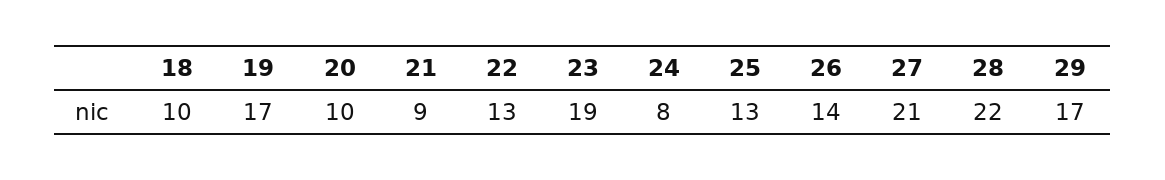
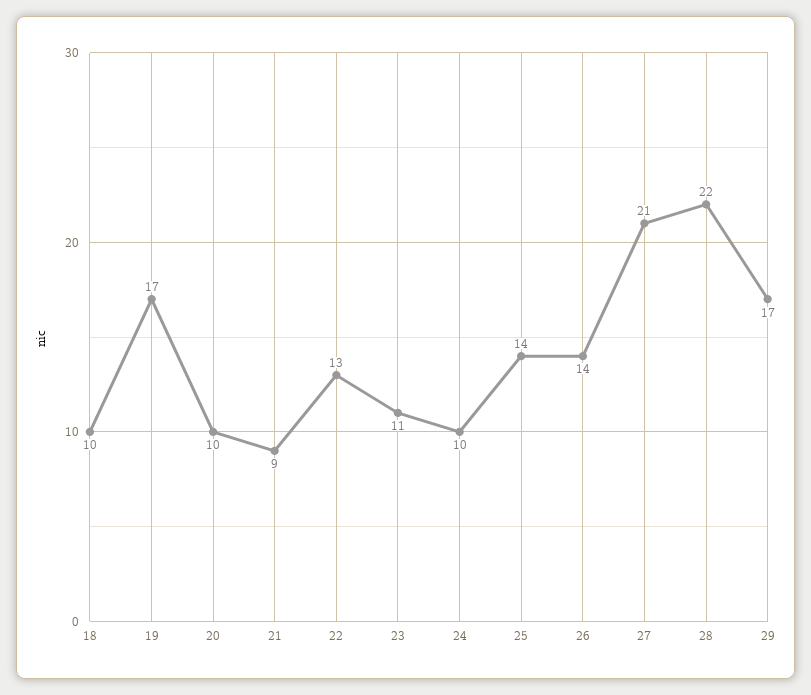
23: 19 -> 11
24: 8 -> 10
25: 13 -> 14

